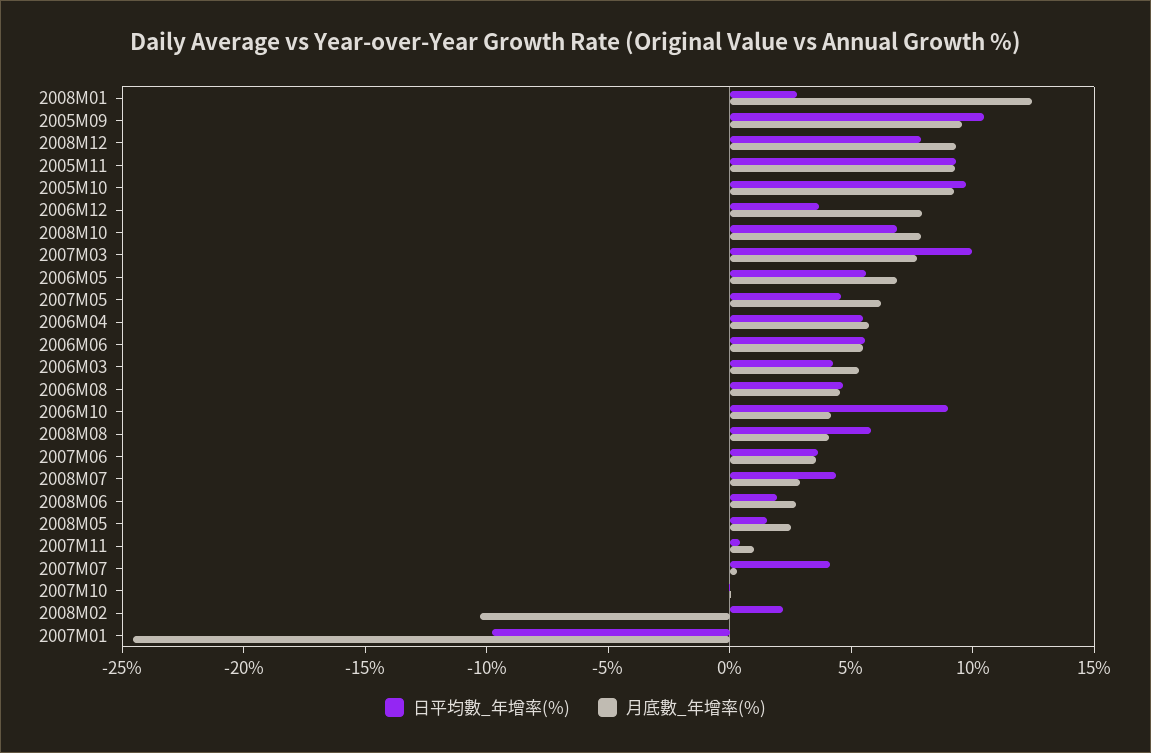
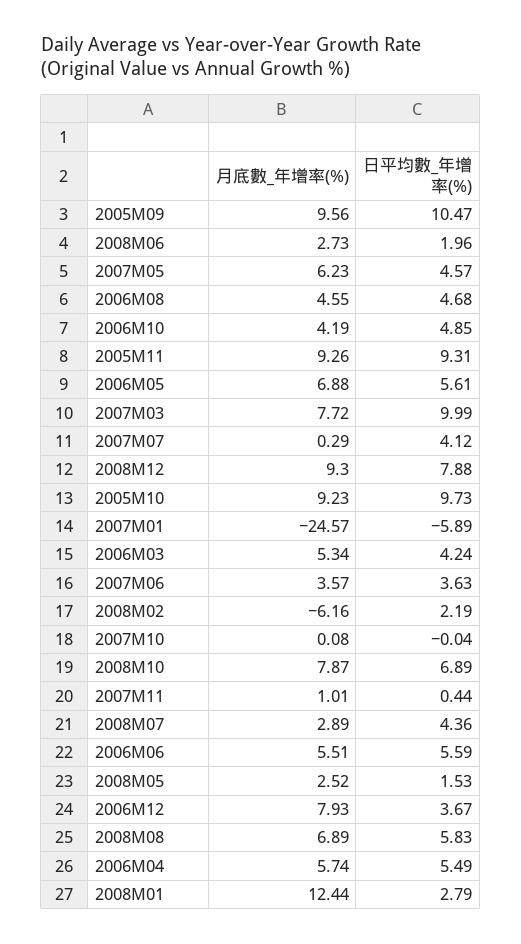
日平均數_年增率(%), 2006M10: 9 -> 4.85
月底數_年增率(%), 2008M08: 4 -> 6.89
月底數_年增率(%), 2008M02: -10 -> -6.16
日平均數_年增率(%), 2007M01: -10 -> -5.89

